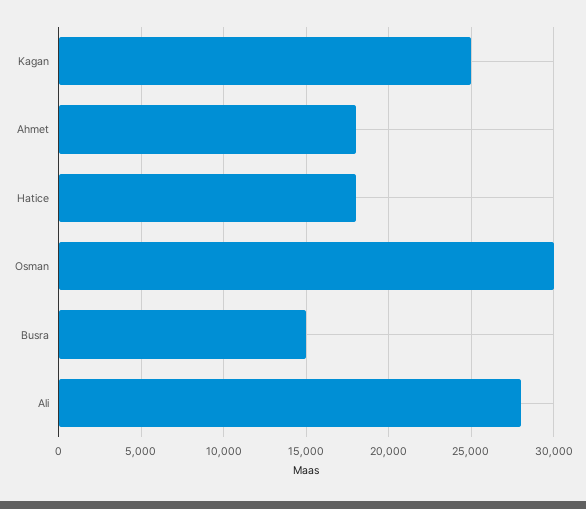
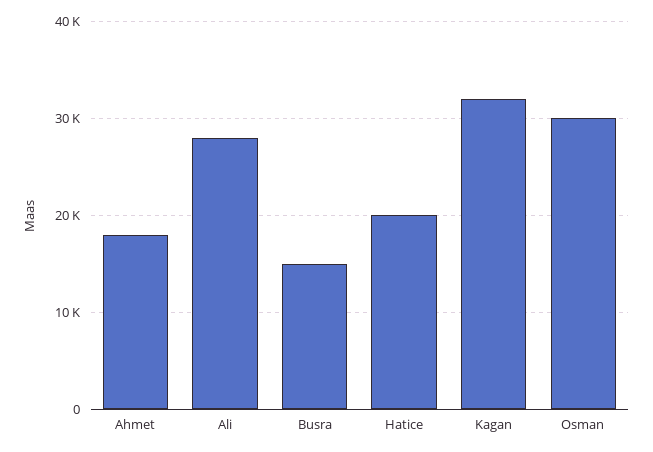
Kagan: 25000 -> 32000
Hatice: 18000 -> 20000

